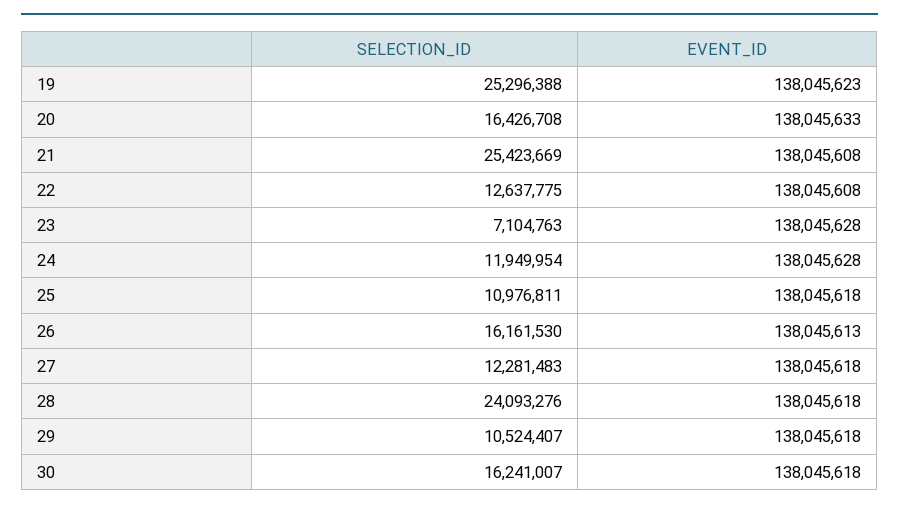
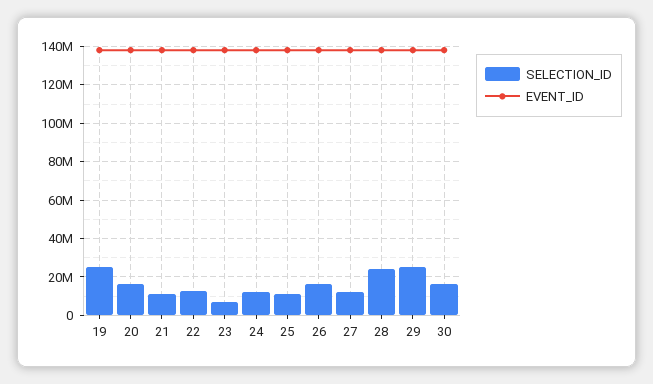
SELECTION_ID, 21: 25423669 -> 10000000
SELECTION_ID, 29: 10524407 -> 25000000

